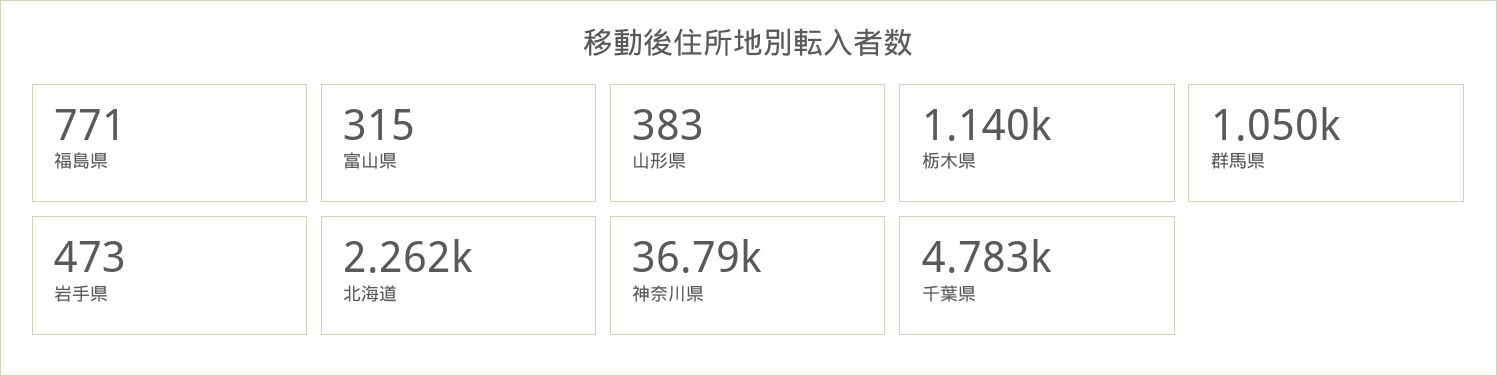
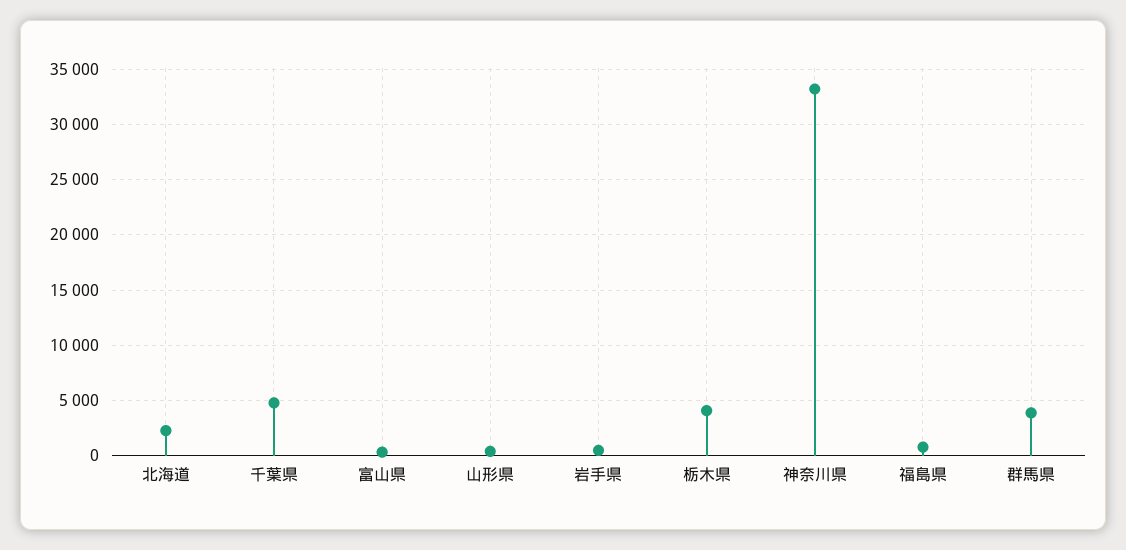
栃木県: 1140 -> 4000
群馬県: 1050 -> 4000
神奈川県: 36790 -> 33000

